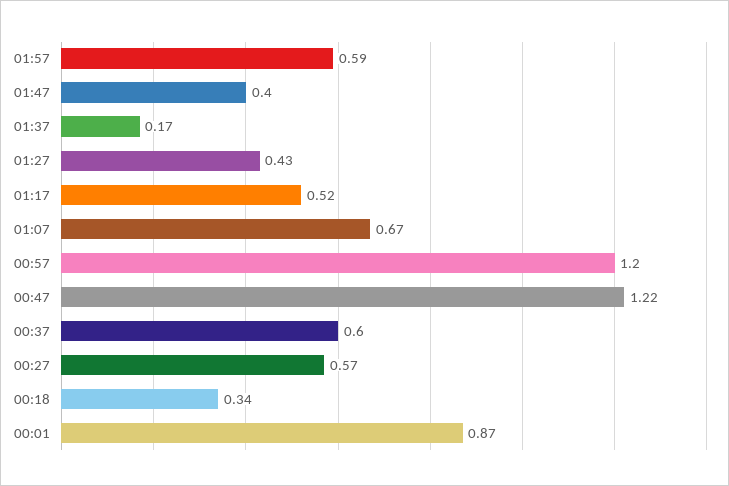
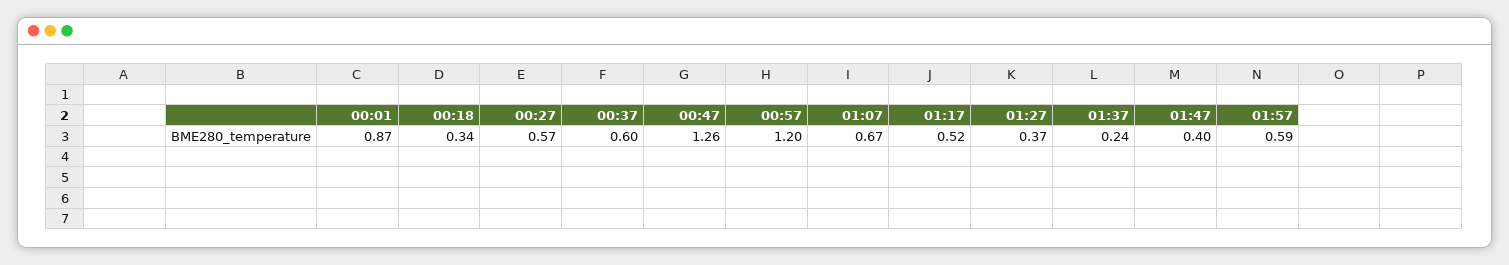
01:37: 0.17 -> 0.24
01:27: 0.43 -> 0.37
00:47: 1.22 -> 1.26

